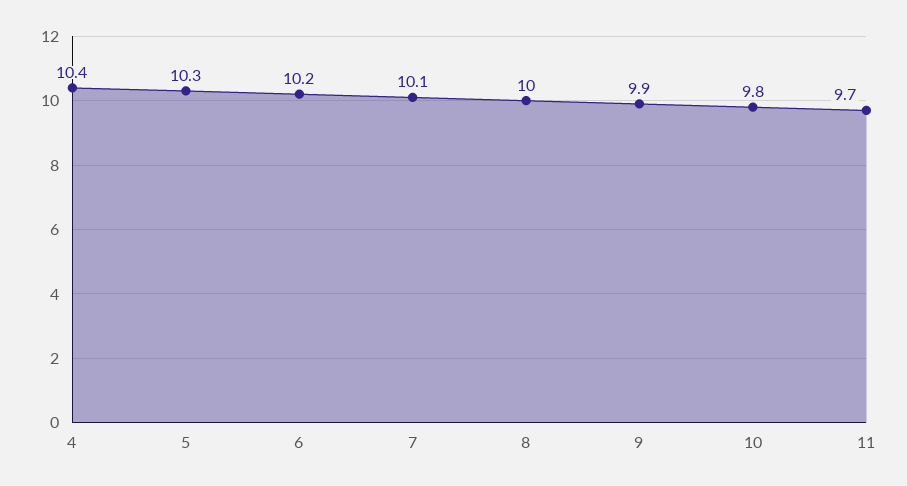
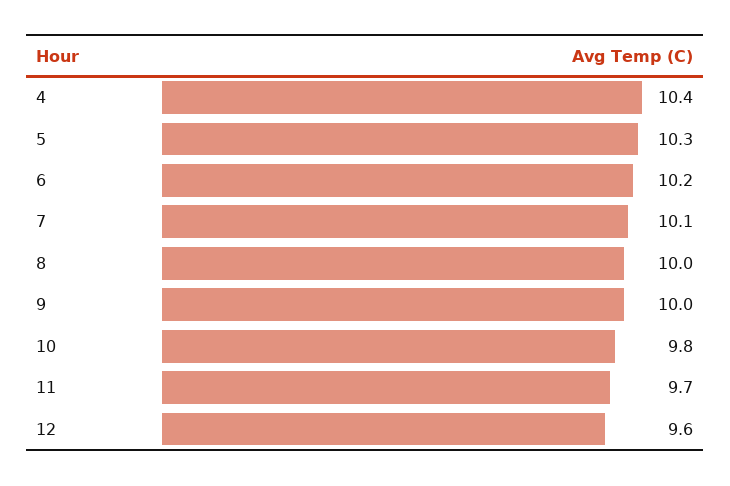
9: 9.9 -> 10
12: none -> 9.6

